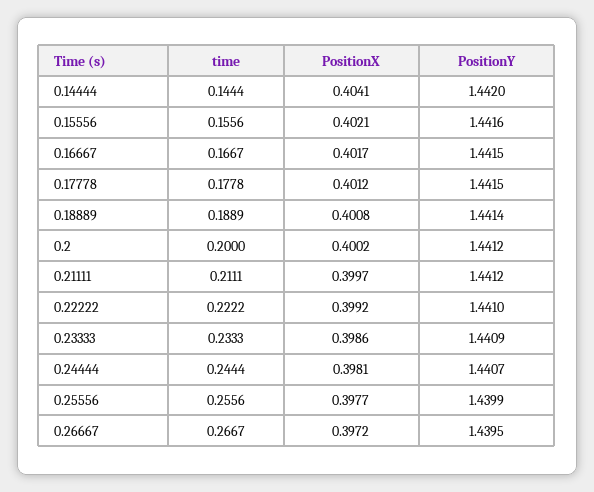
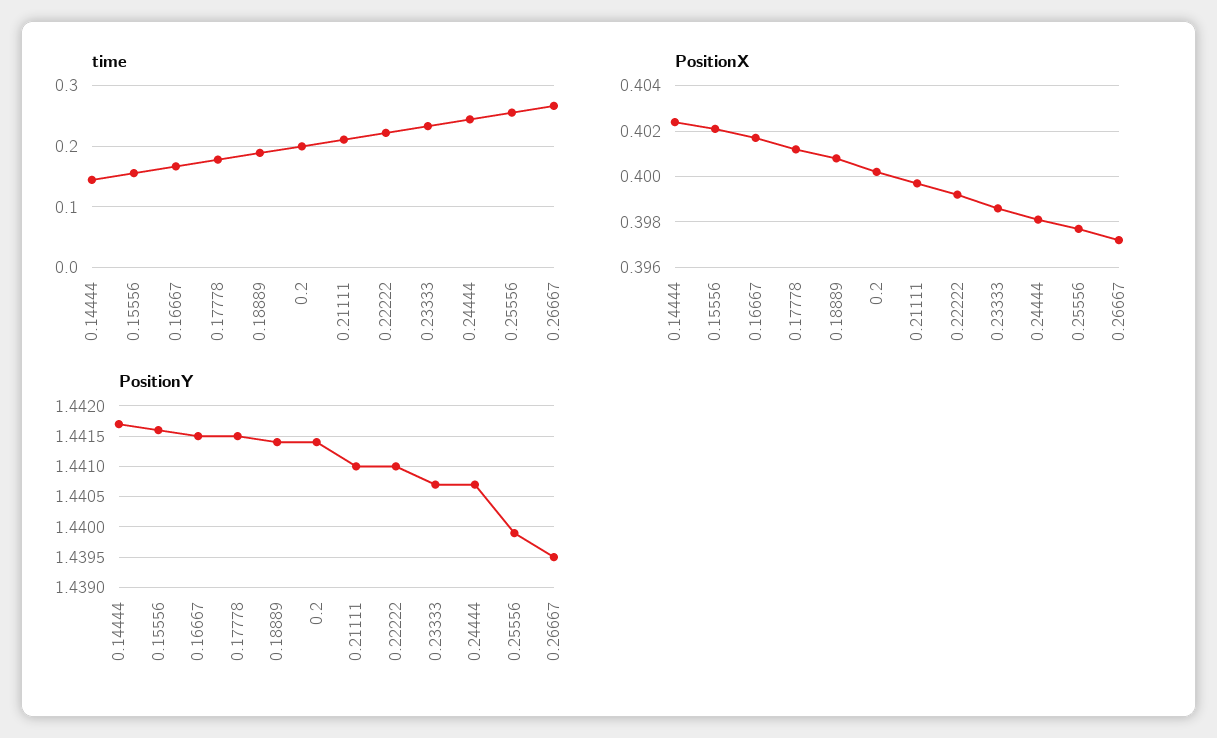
PositionX, 0.14444: 0.4041 -> 0.4025
PositionY, 0.14444: 1.442 -> 1.4417
PositionY, 0.2: 1.4412 -> 1.4414
PositionY, 0.21111: 1.4412 -> 1.441
PositionY, 0.23333: 1.4409 -> 1.4407

